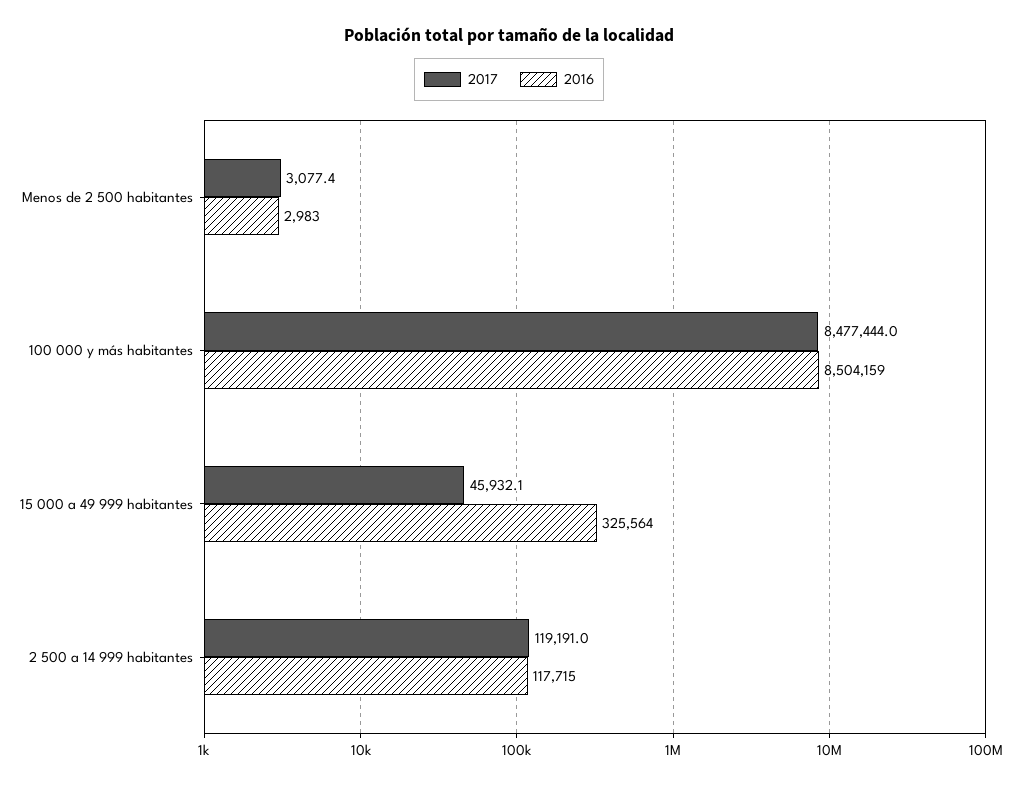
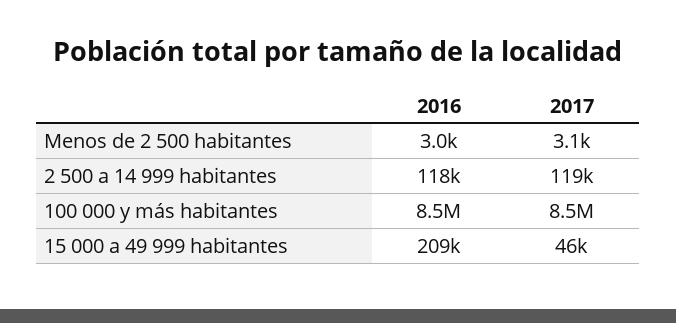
2016, 15 000 a 49 999 habitantes: 325564 -> 209000

